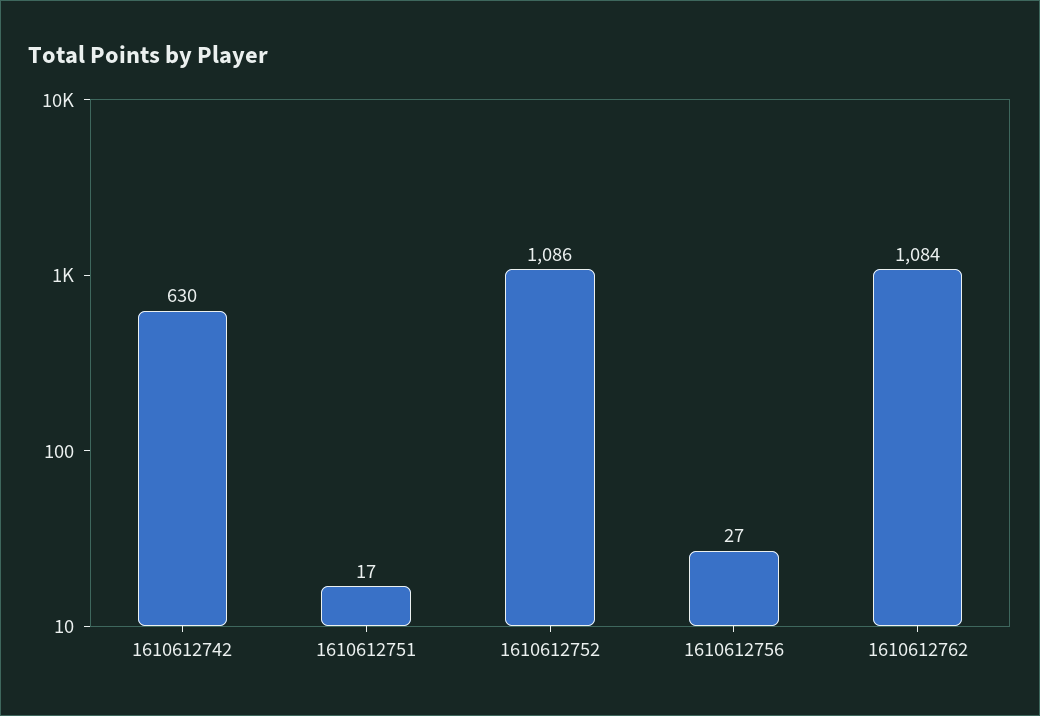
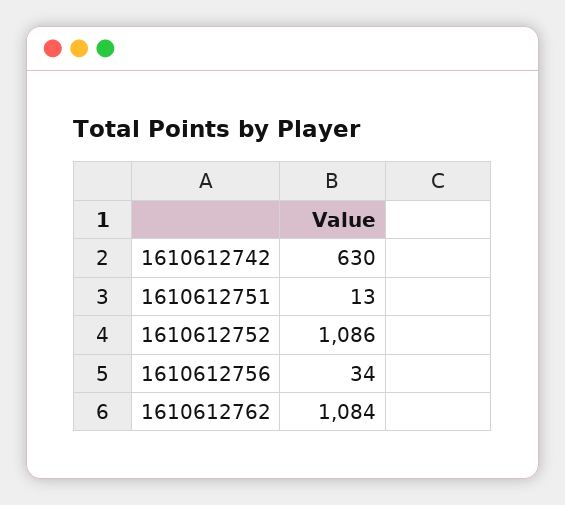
1610612751: 17 -> 13
1610612756: 27 -> 34

